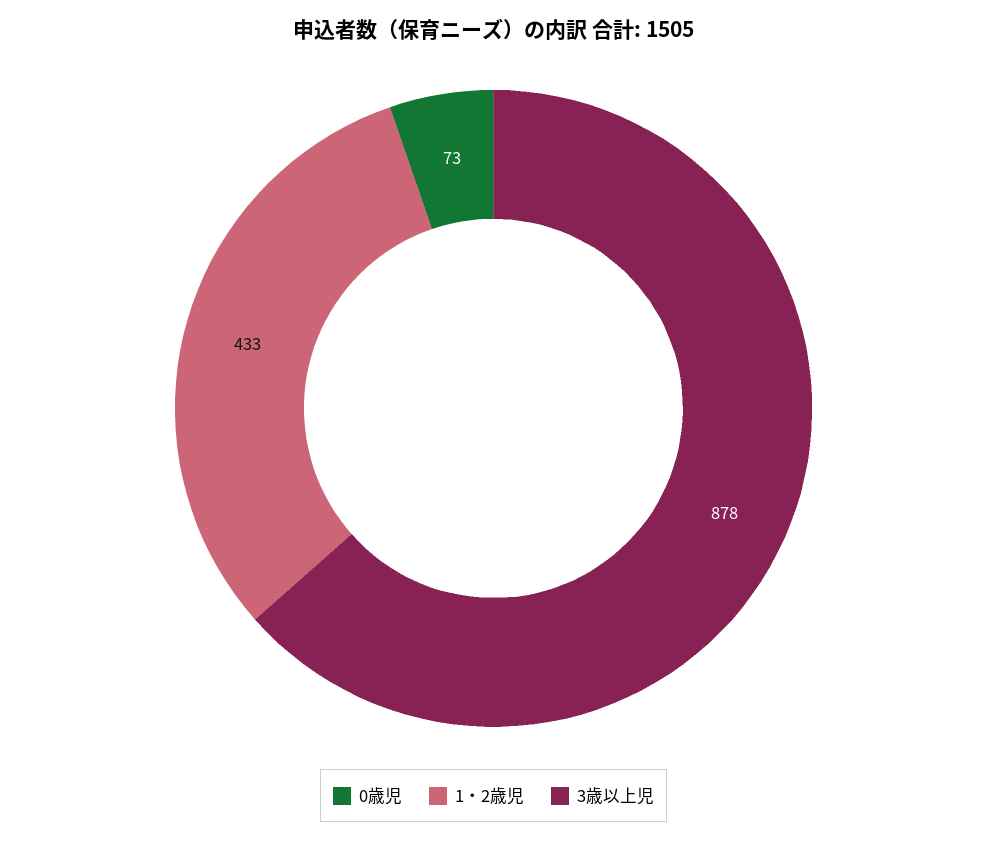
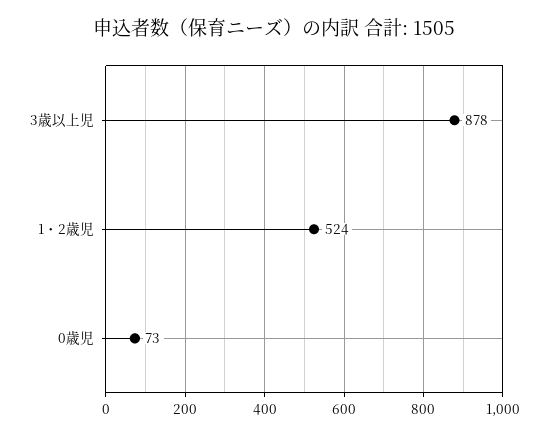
1・2歳児: 433 -> 524

